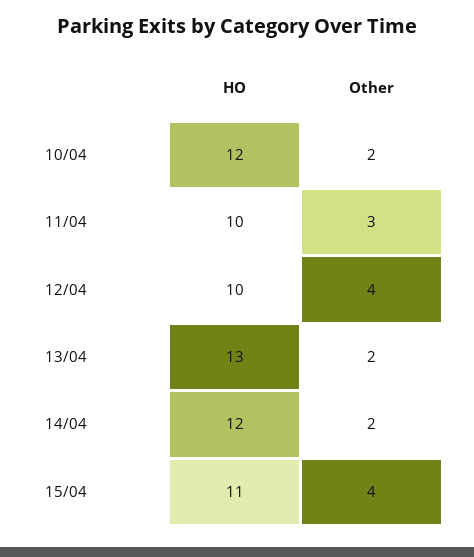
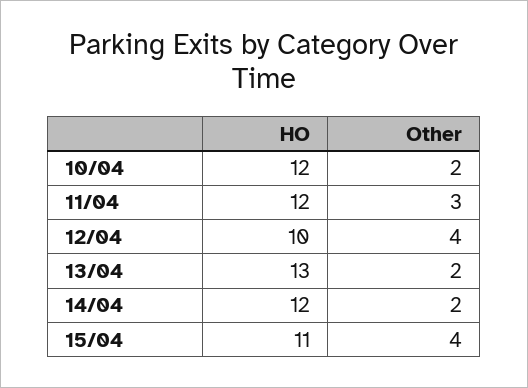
HO, 11/04: 10 -> 12

